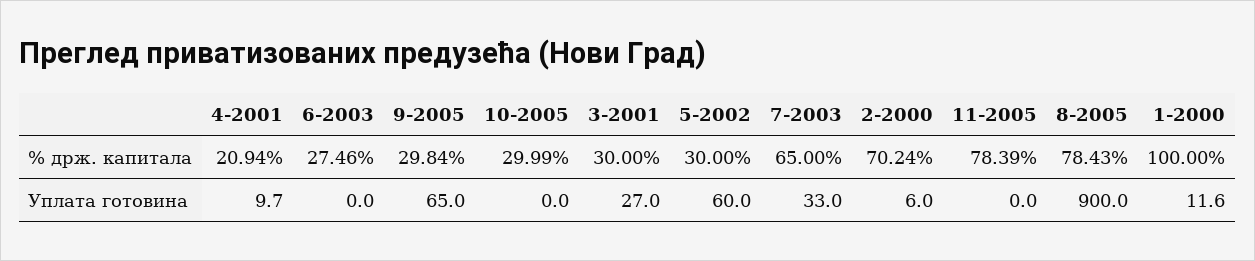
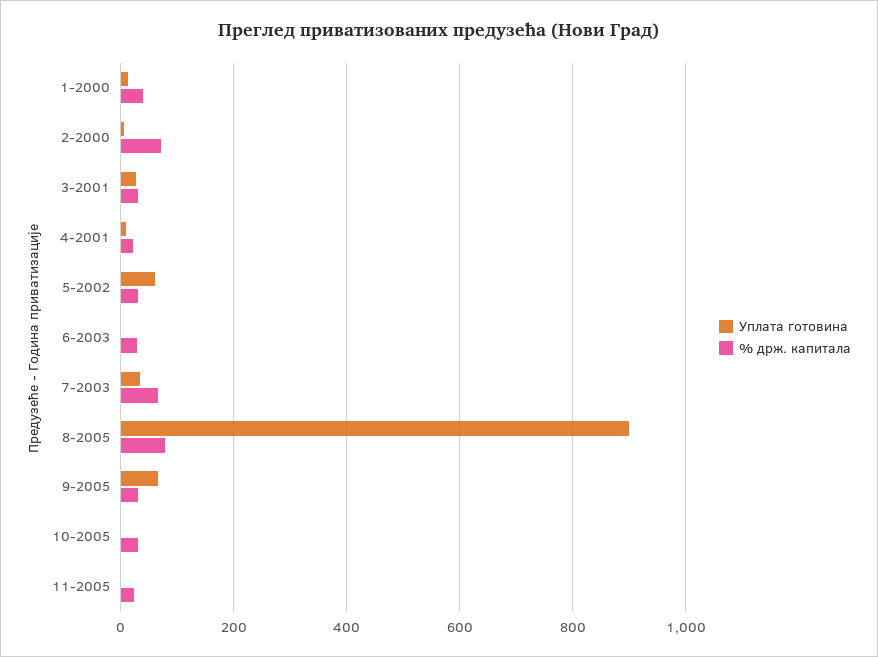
% држ. капитала, 11-2005: 78.39 -> 20
% држ. капитала, 1-2000: 100 -> 40

